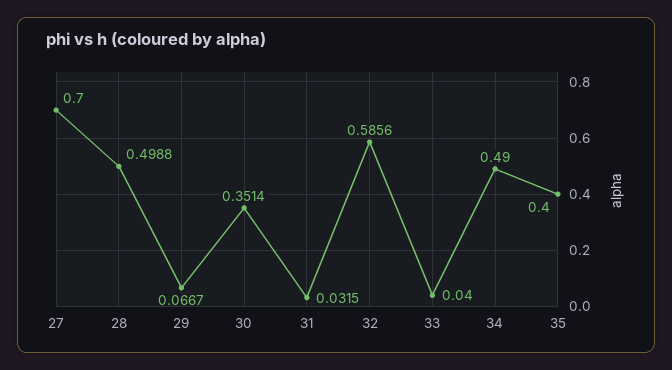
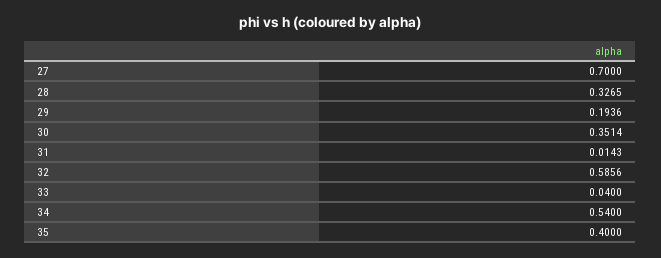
28: 0.4988 -> 0.3265
29: 0.0667 -> 0.1936
31: 0.0315 -> 0.0143
34: 0.49 -> 0.54

